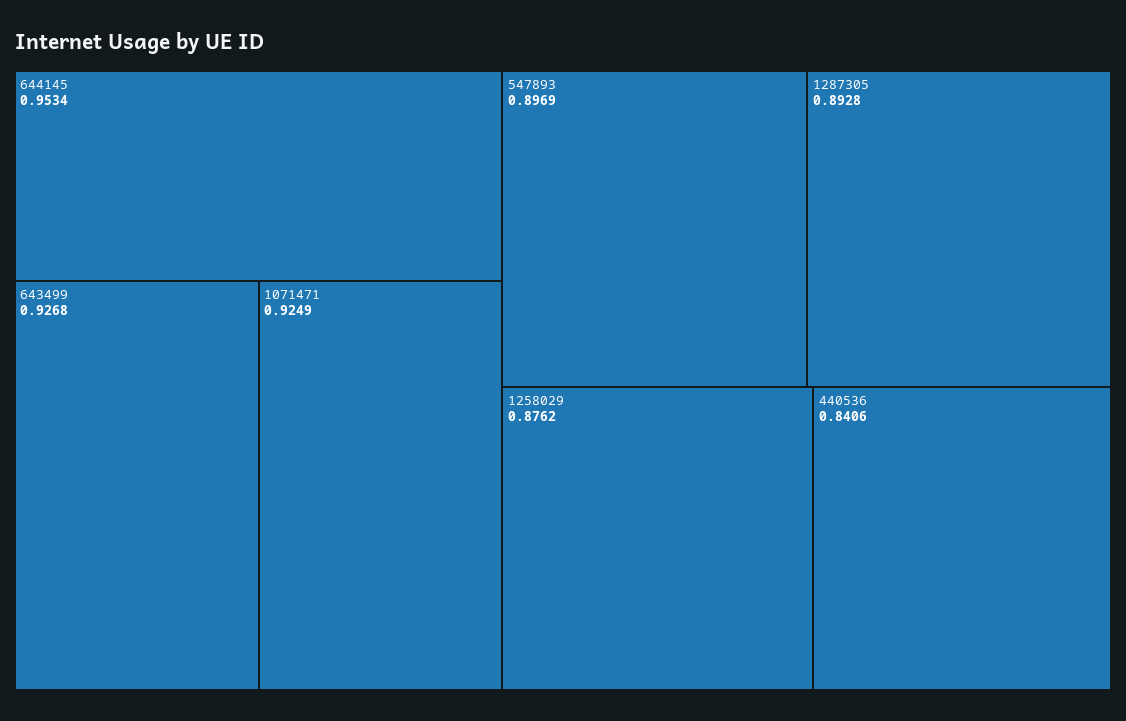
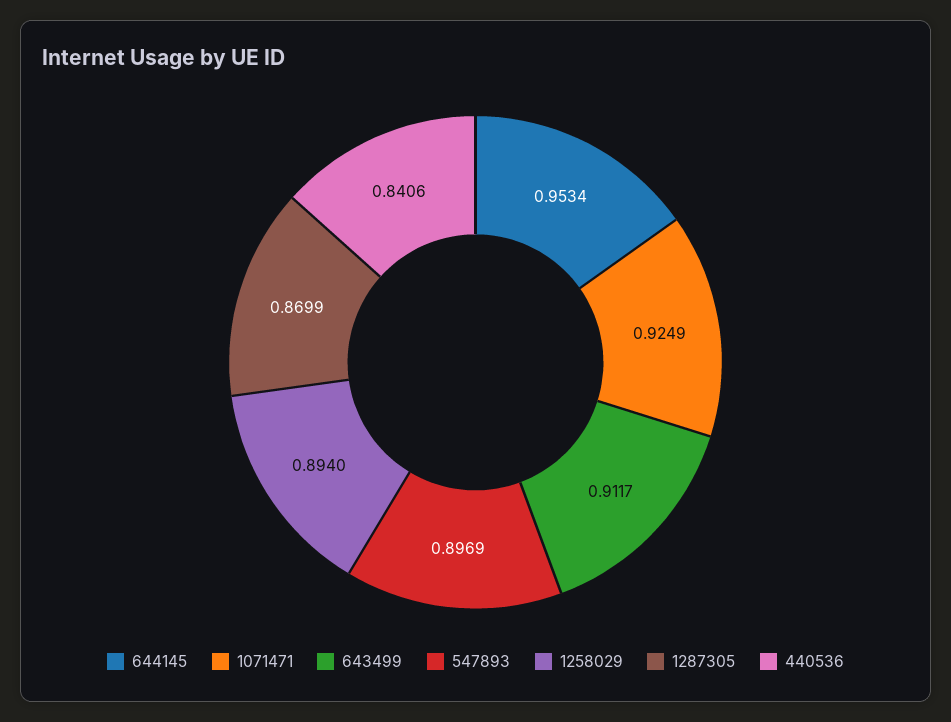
643499: 0.9268 -> 0.9117
1287305: 0.8928 -> 0.8699
1258029: 0.8762 -> 0.894

